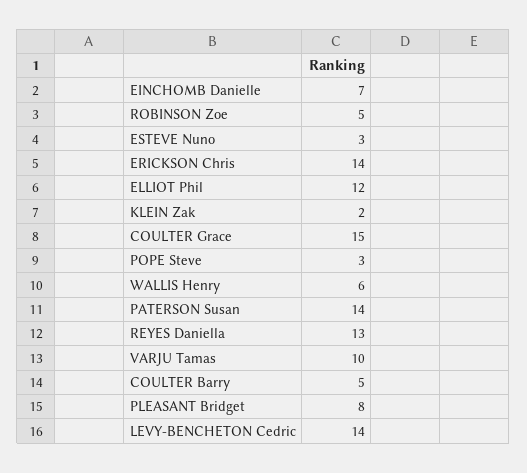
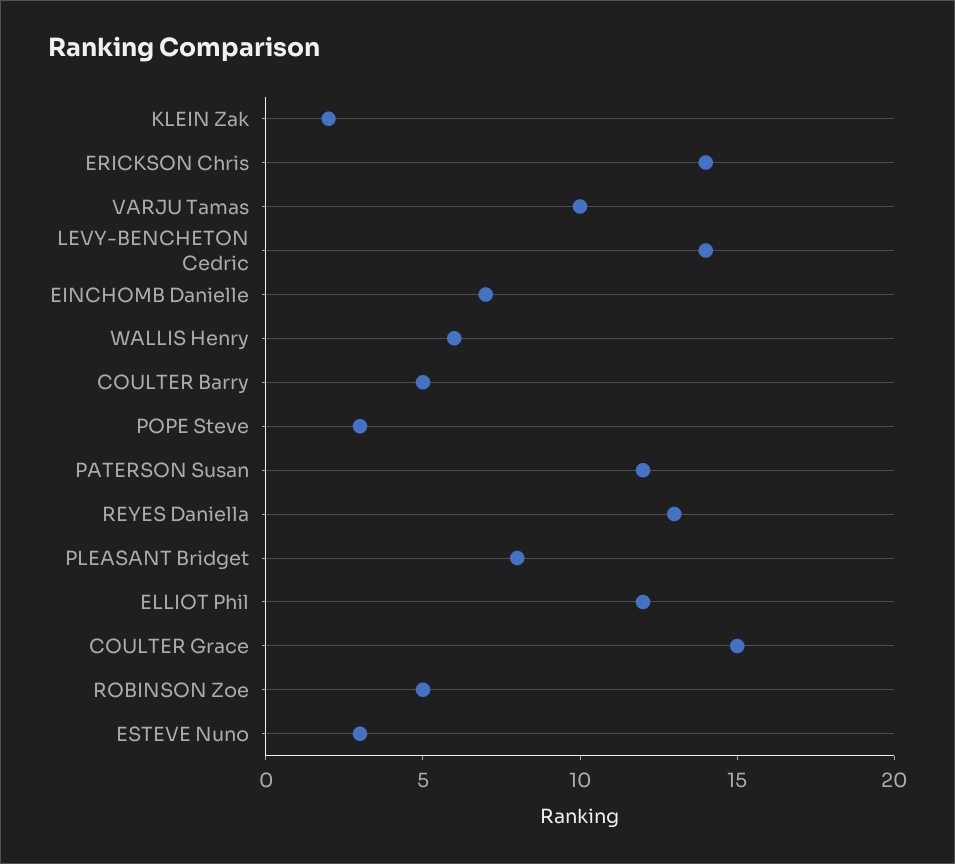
PATERSON Susan: 14 -> 12

